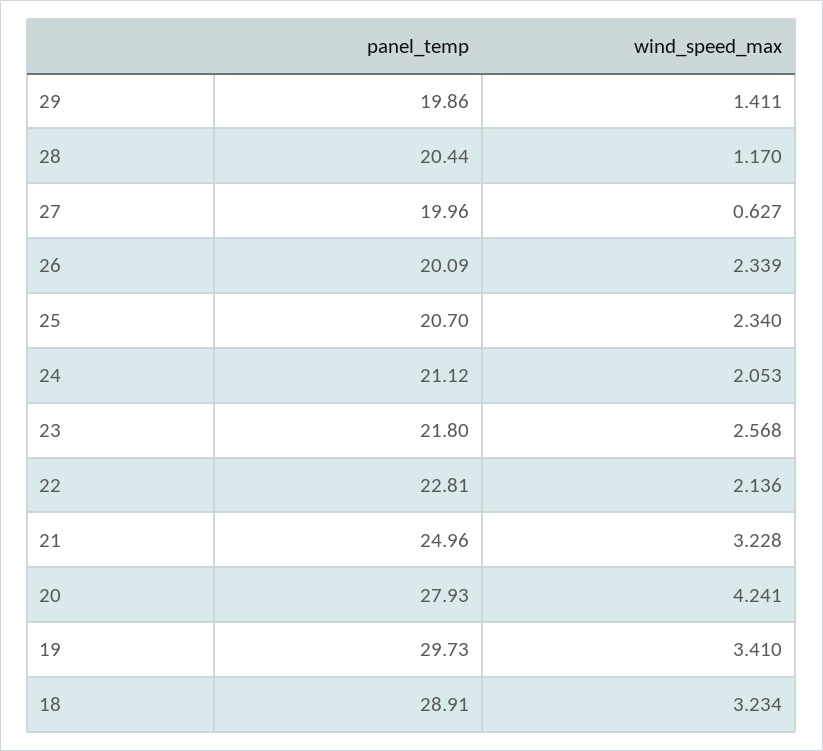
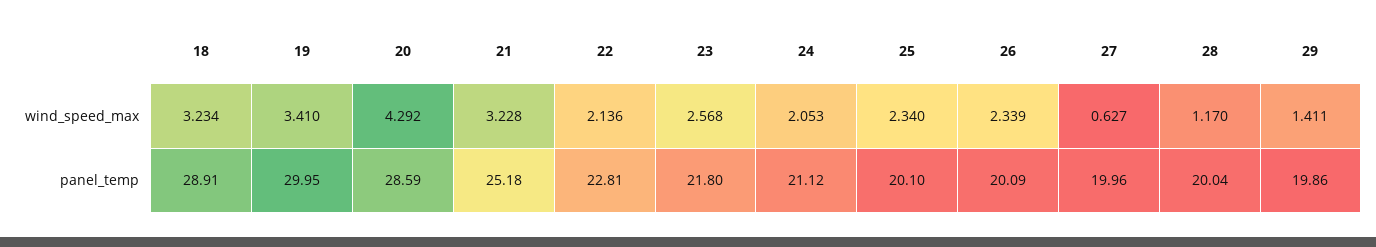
panel_temp, 28: 20.44 -> 20.04
panel_temp, 25: 20.7 -> 20.1
panel_temp, 21: 24.96 -> 25.18
panel_temp, 20: 27.93 -> 28.59
wind_speed_max, 20: 4.241 -> 4.292
panel_temp, 19: 29.73 -> 29.95

